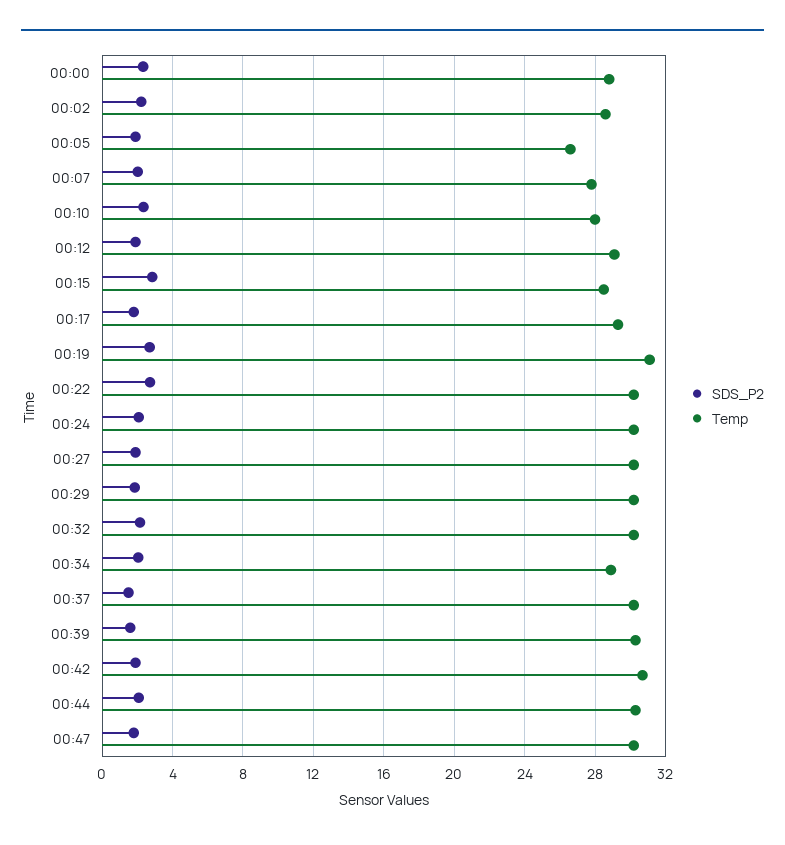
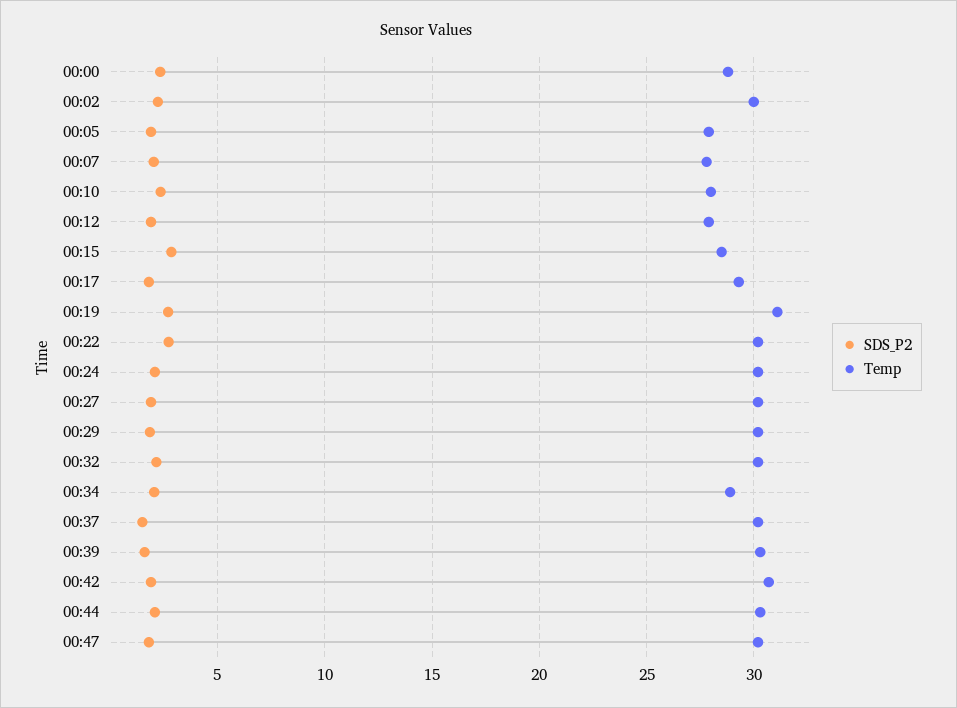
Temp, 00:02: 28.5 -> 30
Temp, 00:05: 26.5 -> 28
Temp, 00:12: 29 -> 28

